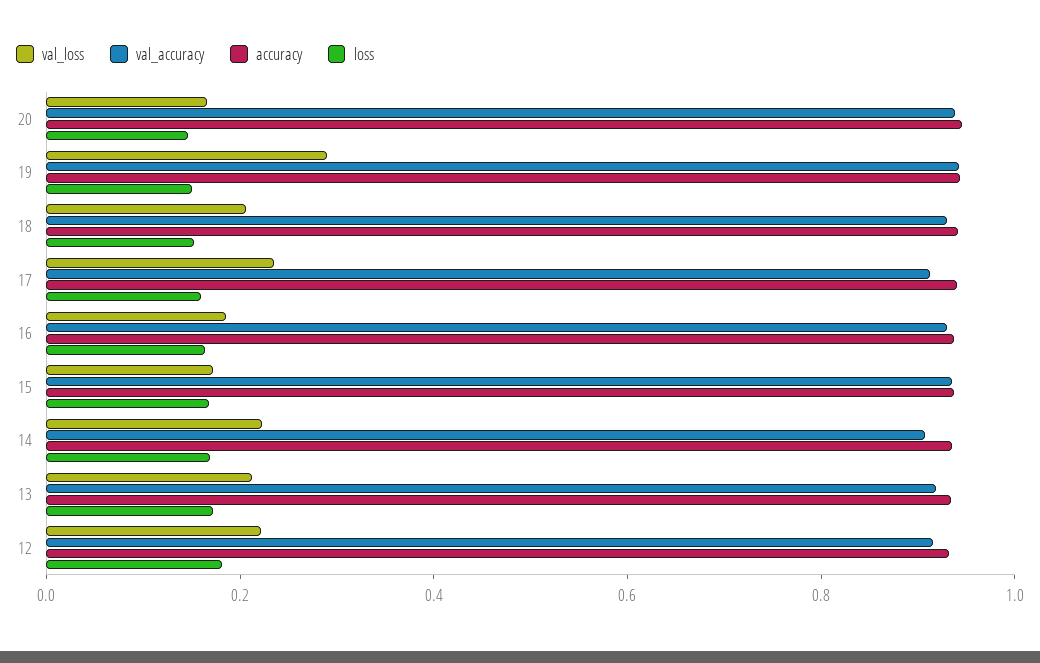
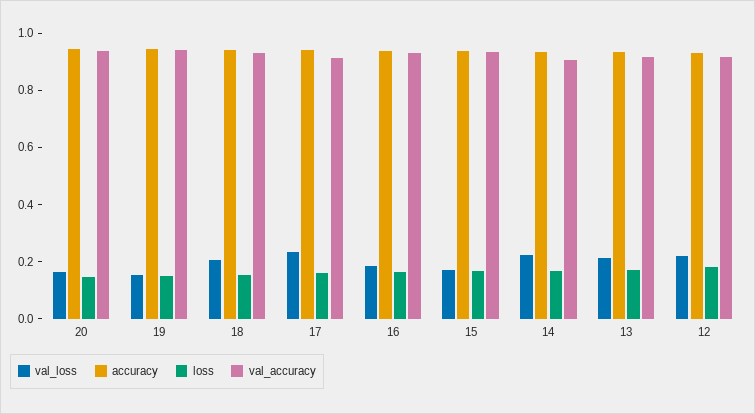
val_loss, 19: 0.3 -> 0.15

